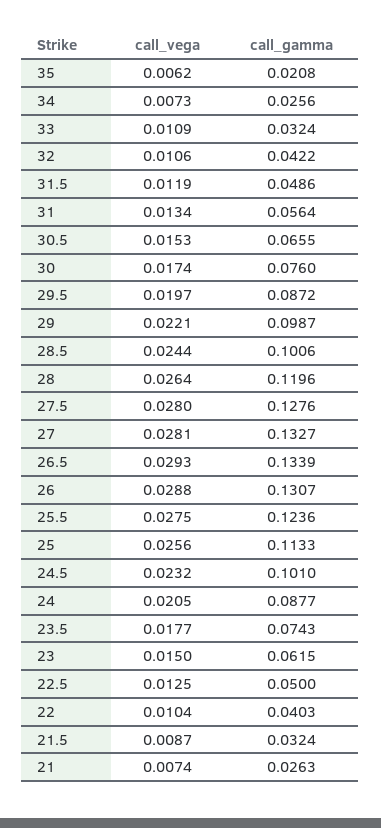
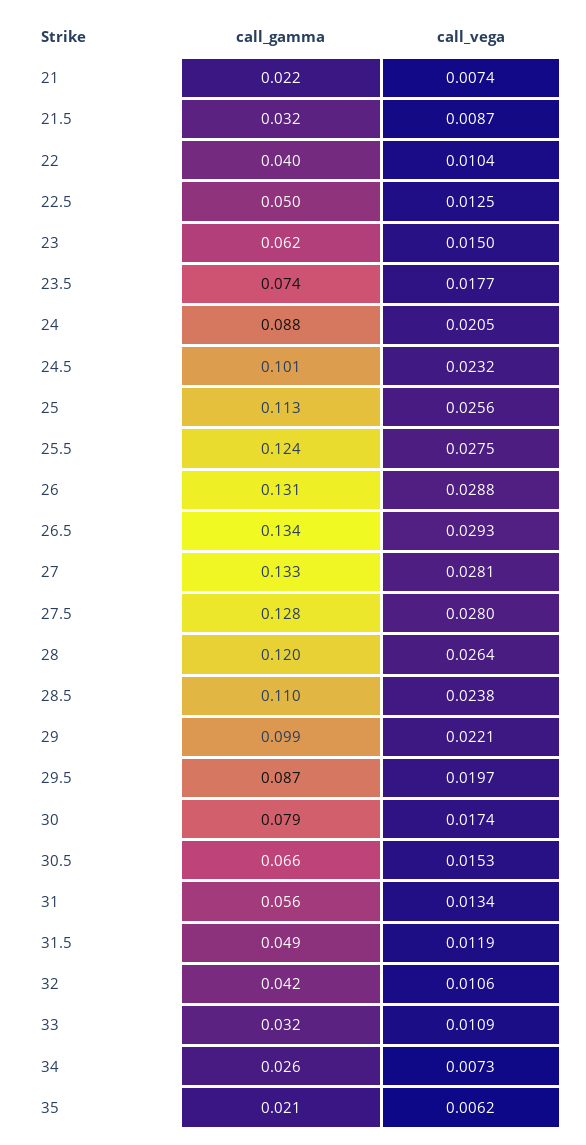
call_gamma, 30: 0.076 -> 0.079
call_vega, 28.5: 0.0244 -> 0.0238
call_gamma, 28.5: 0.1006 -> 0.11
call_gamma, 21: 0.0263 -> 0.022

